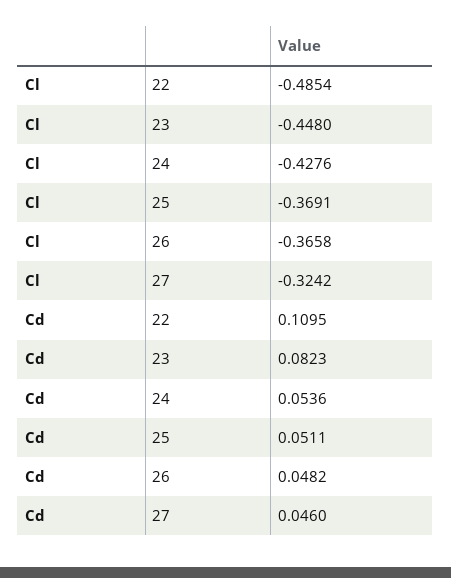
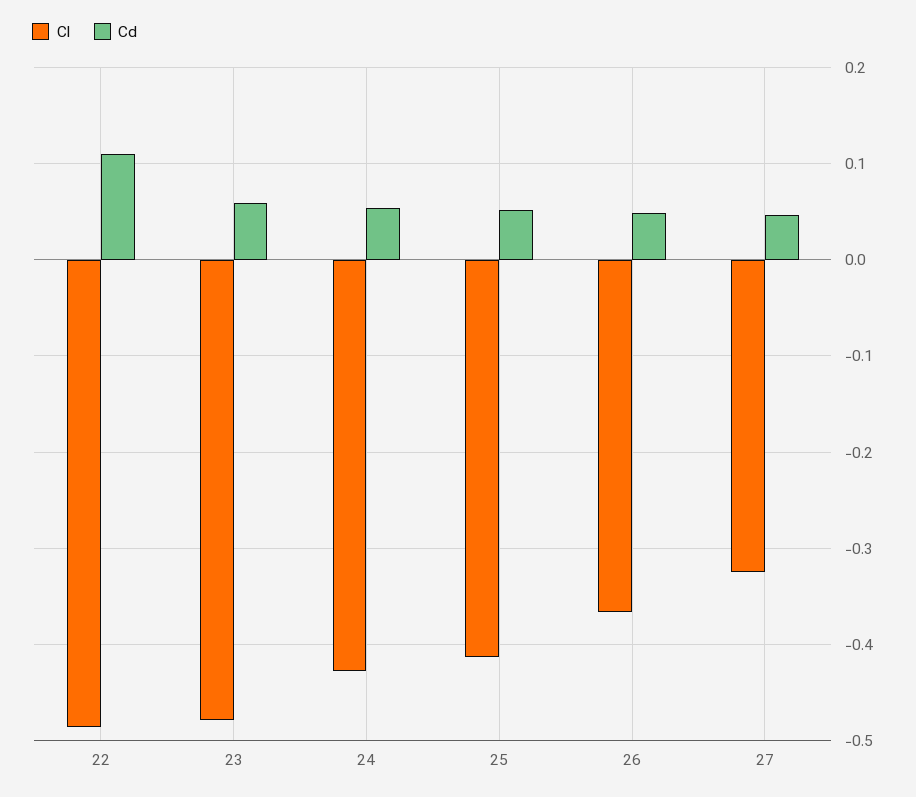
Cl, 23: -0.448 -> -0.48
Cl, 25: -0.3691 -> -0.41
Cd, 23: 0.0823 -> 0.06

